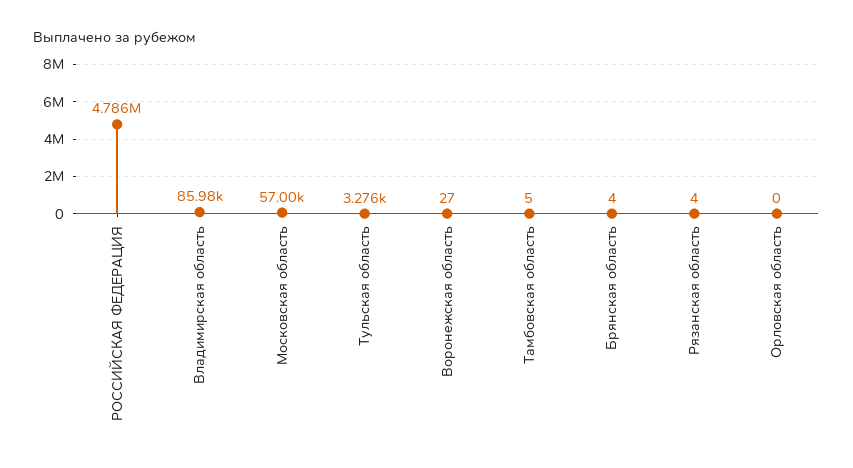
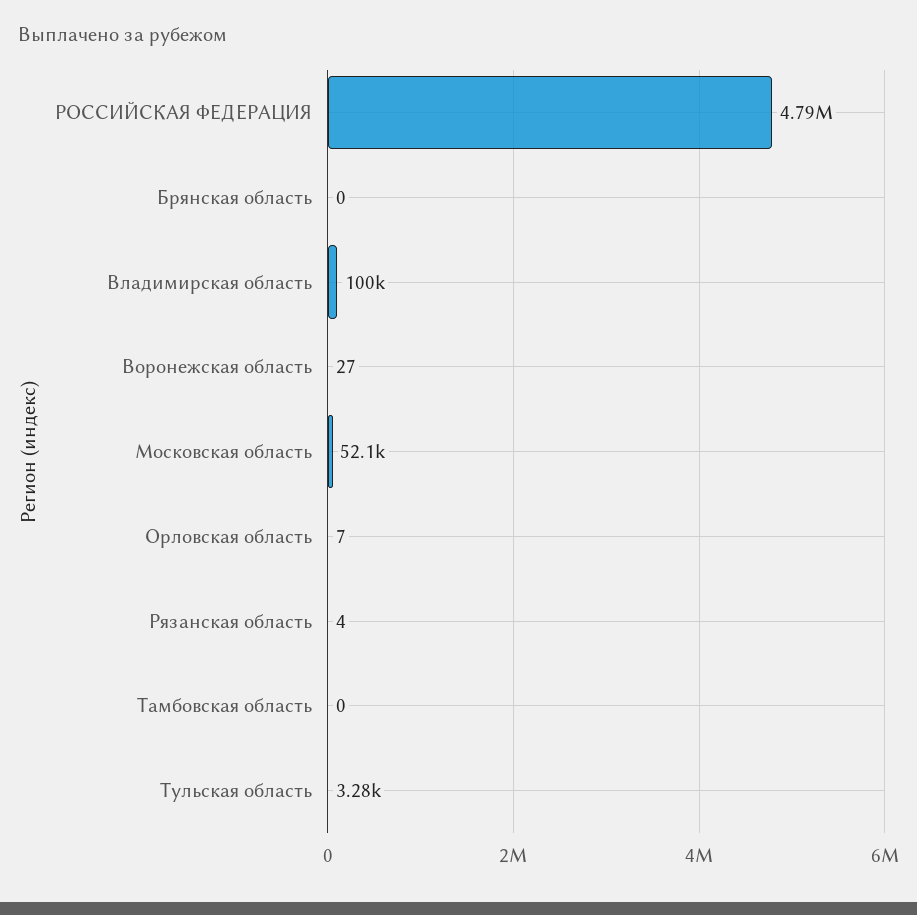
Владимирская область: 85980 -> 100000
Московская область: 57000 -> 52100
Тамбовская область: 5 -> 0
Брянская область: 4 -> 0
Орловская область: 0 -> 7

